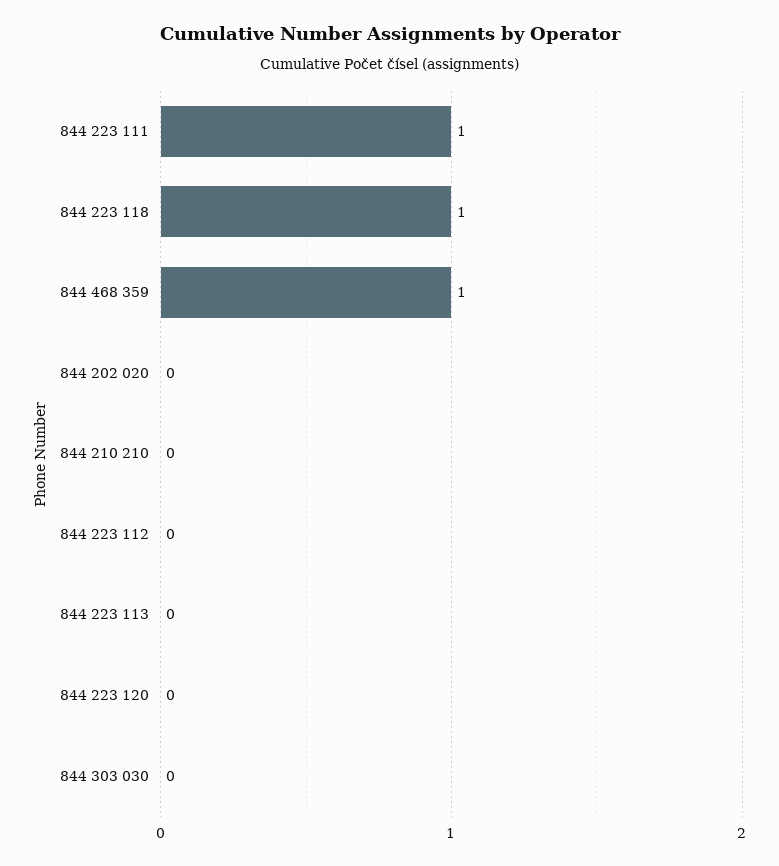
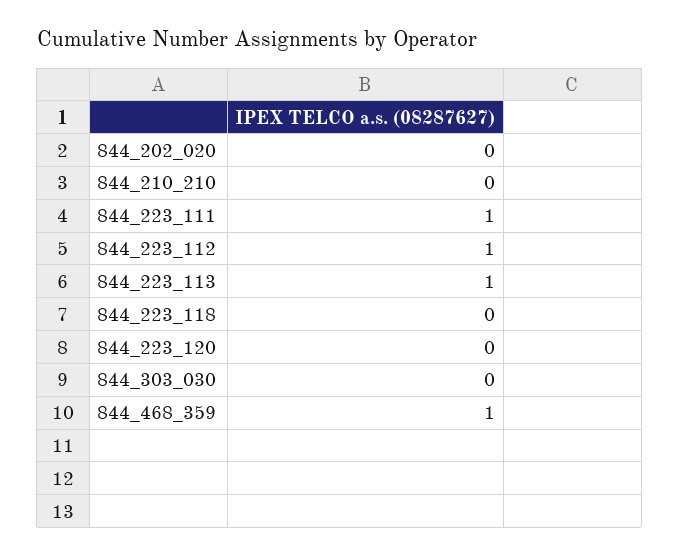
844 223 118: 1 -> 0
844 223 112: 0 -> 1
844 223 113: 0 -> 1

